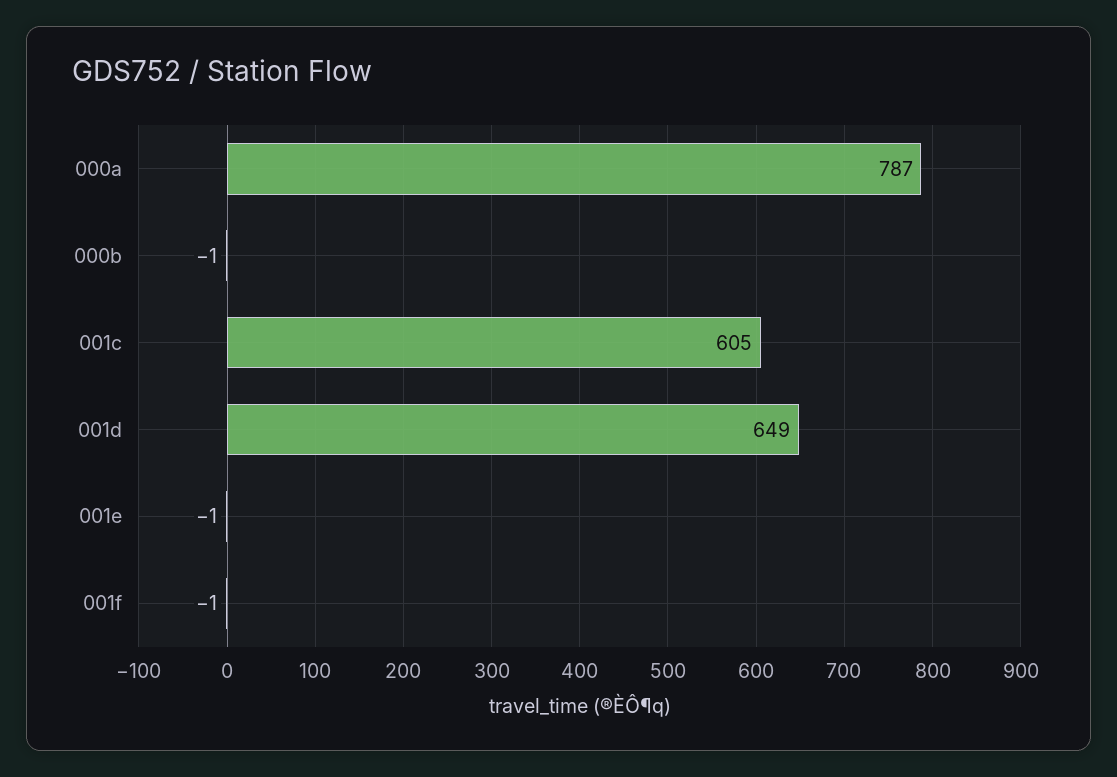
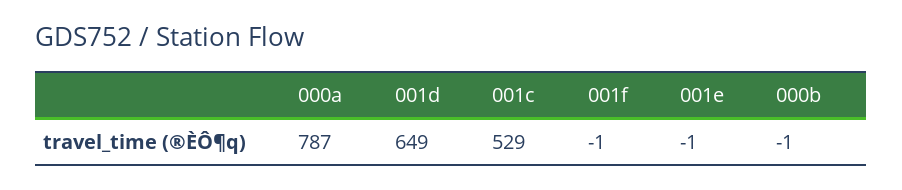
001c: 605 -> 529

